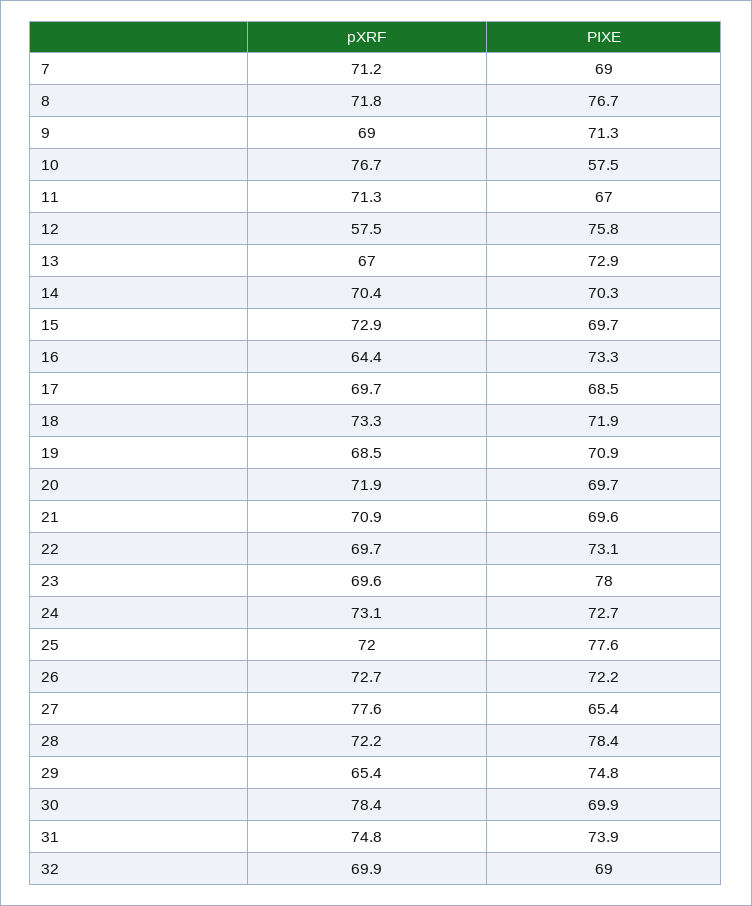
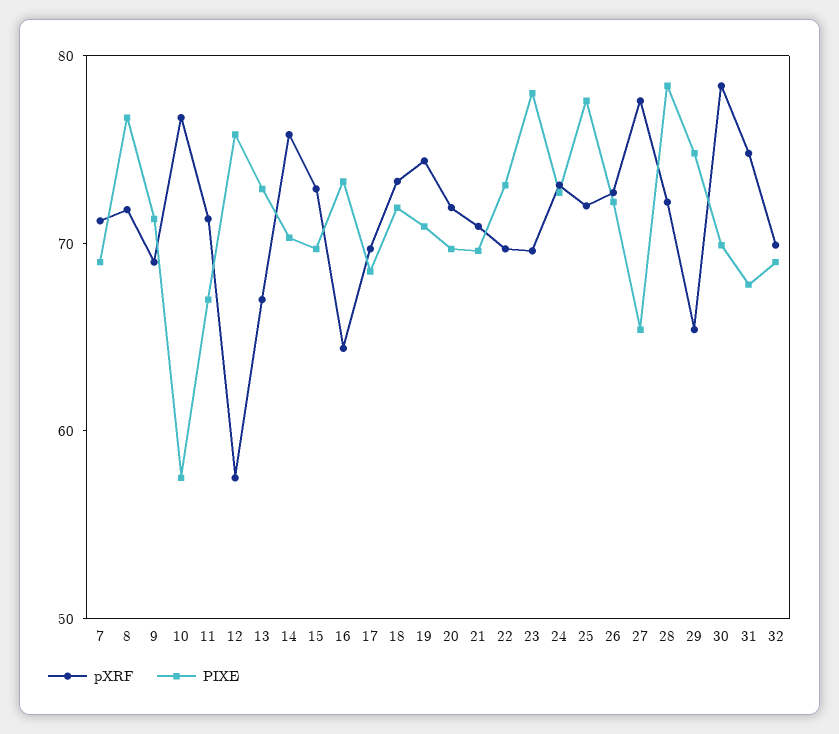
pXRF, 14: 70.4 -> 76
pXRF, 19: 68.5 -> 74
PIXE, 31: 73.9 -> 68

